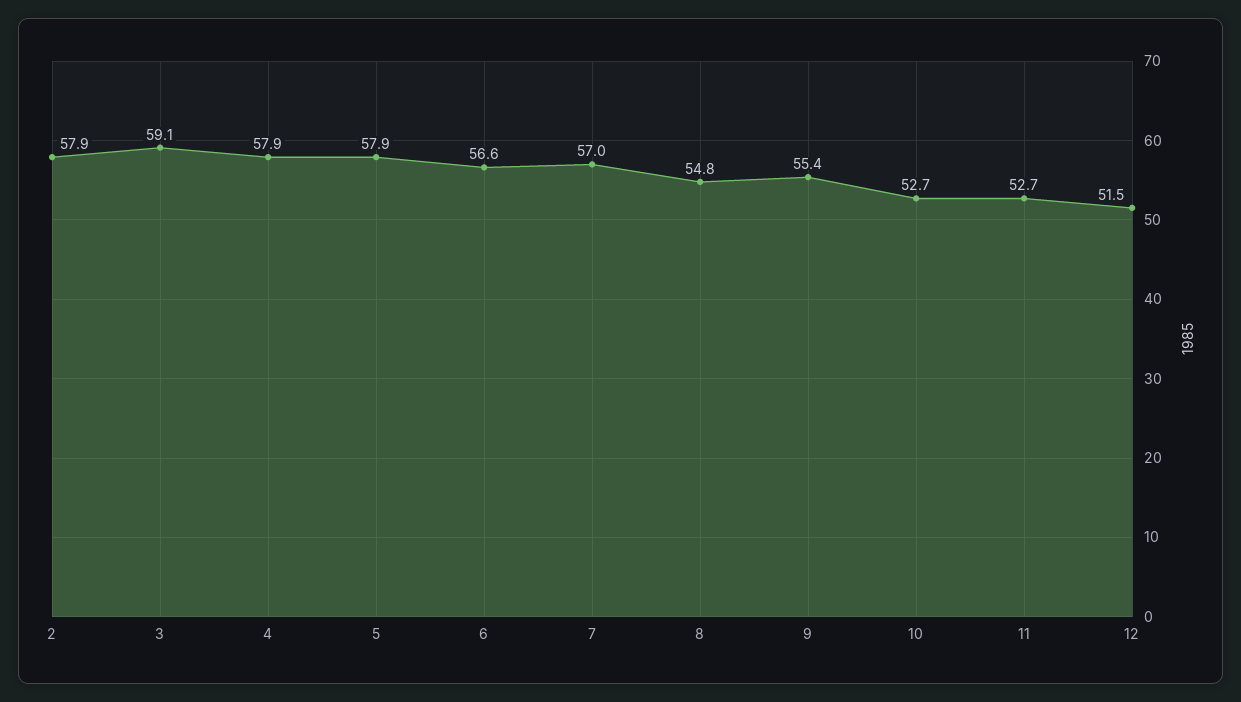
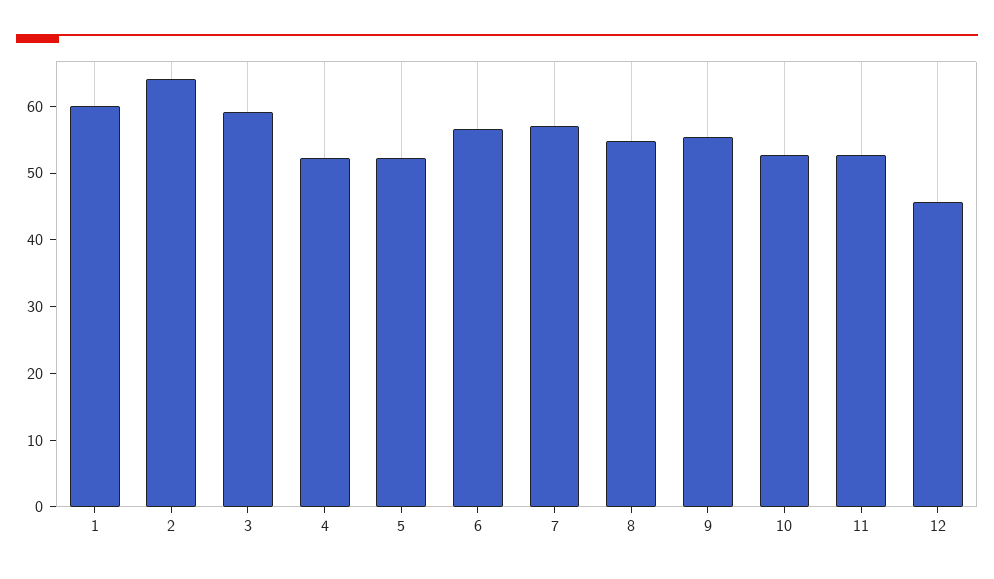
2: 57.9 -> 64
4: 57.9 -> 52
5: 57.9 -> 52
12: 51.5 -> 46
1: none -> 60

